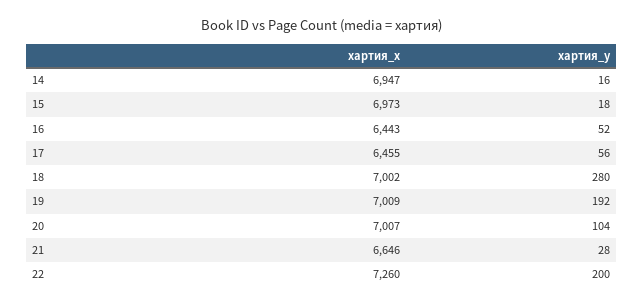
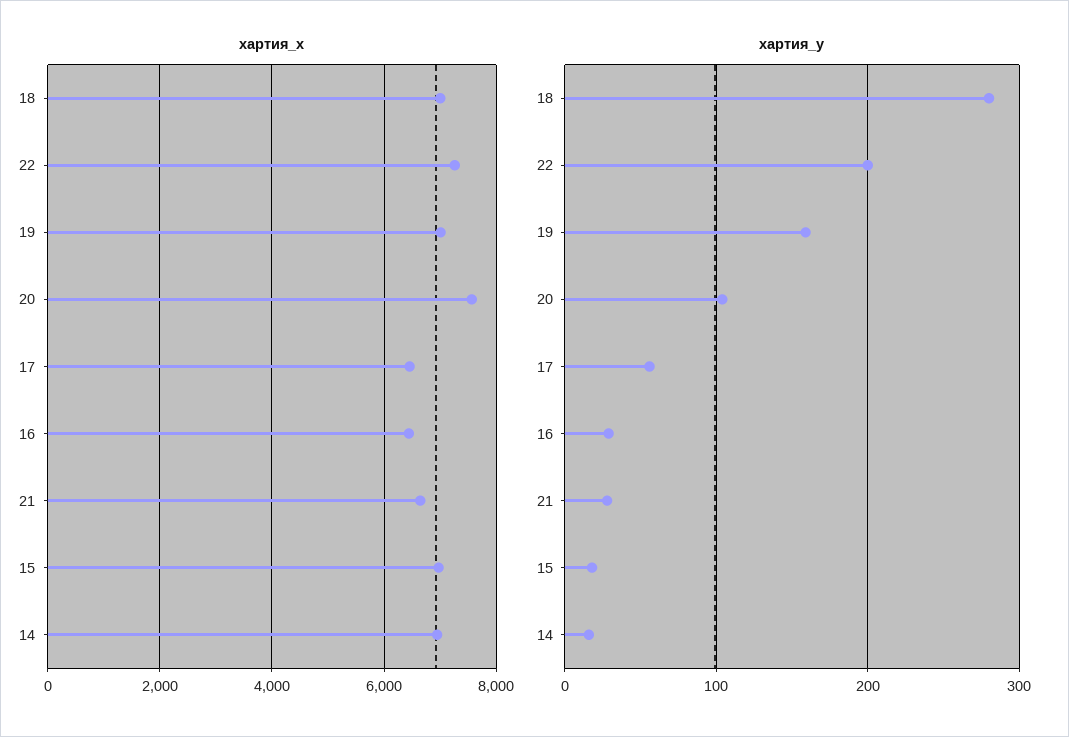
хартия_y, 16: 52 -> 30
хартия_y, 19: 192 -> 160
хартия_x, 20: 7007 -> 7600

